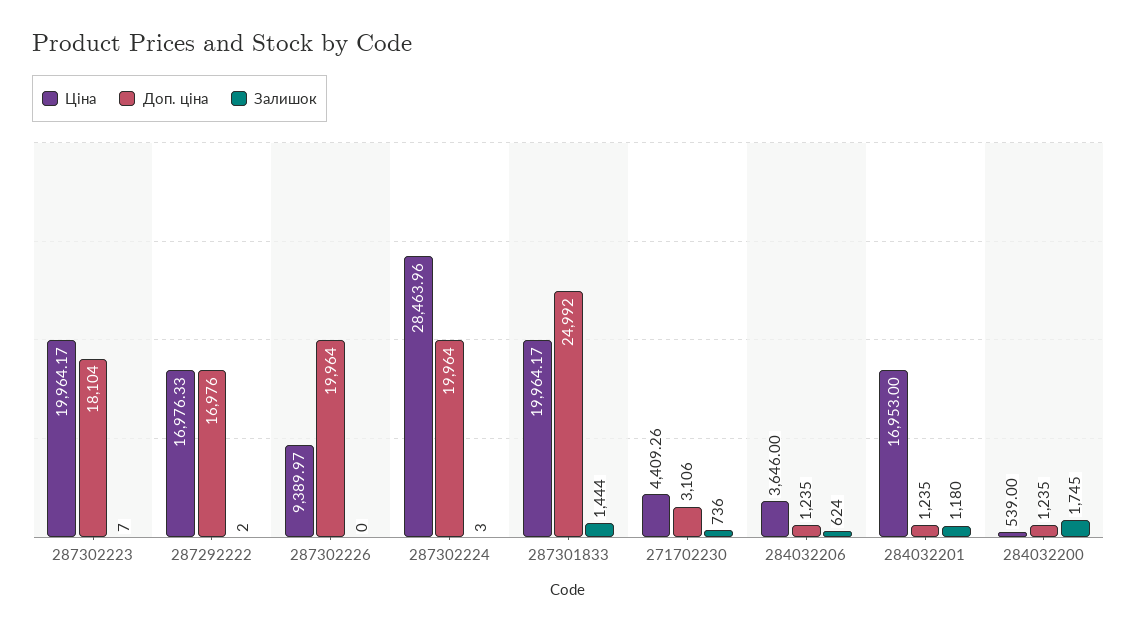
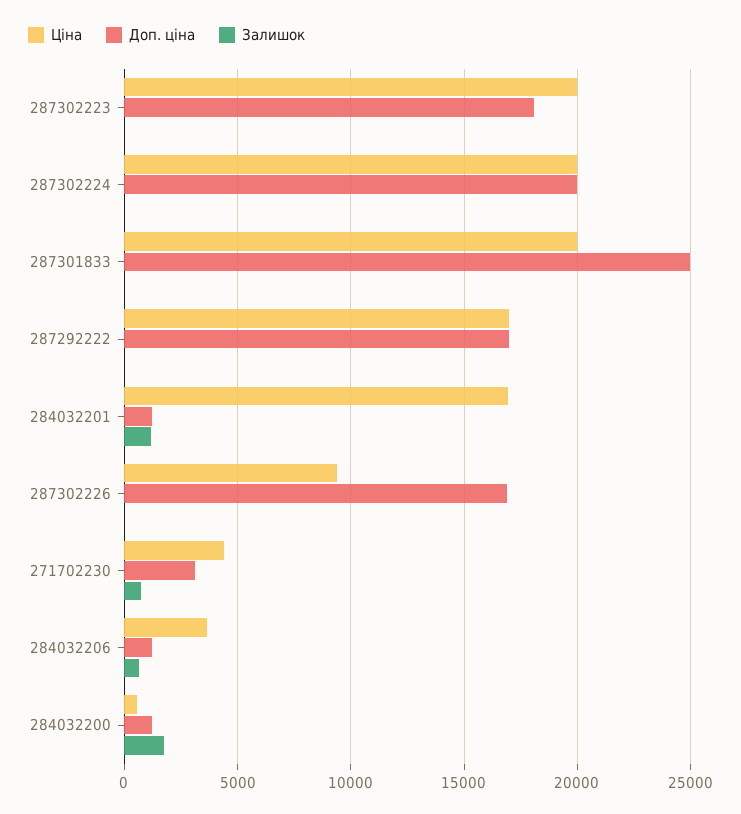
Доп. ціна, 287302226: 19964 -> 17000
Ціна, 287302224: 28463.96 -> 20000
Залишок, 287301833: 1444 -> 0

